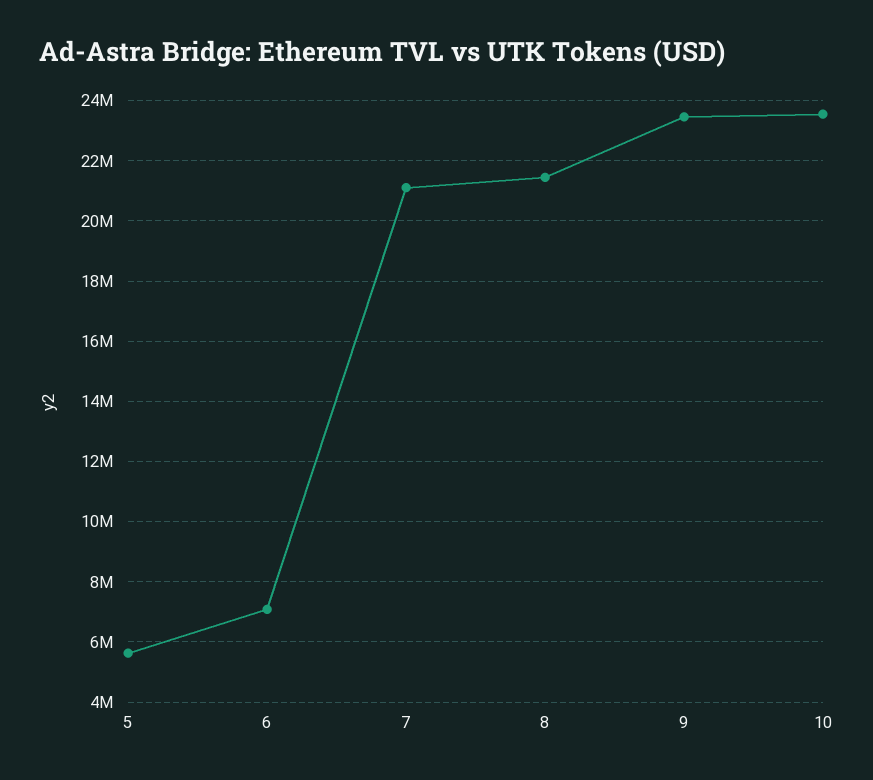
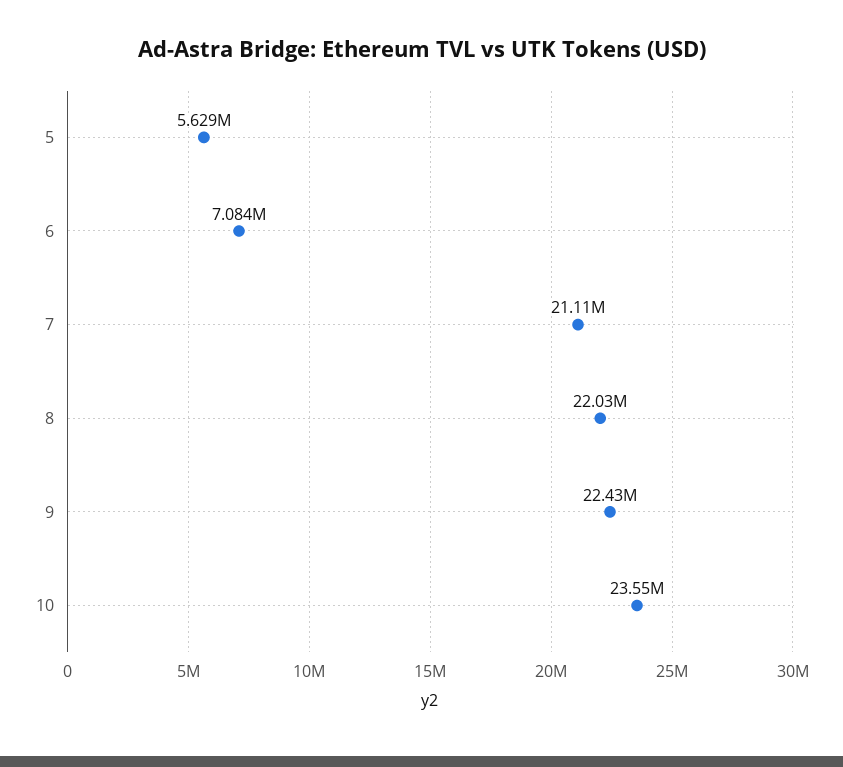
8: 21400000 -> 22030000
9: 23400000 -> 22430000

